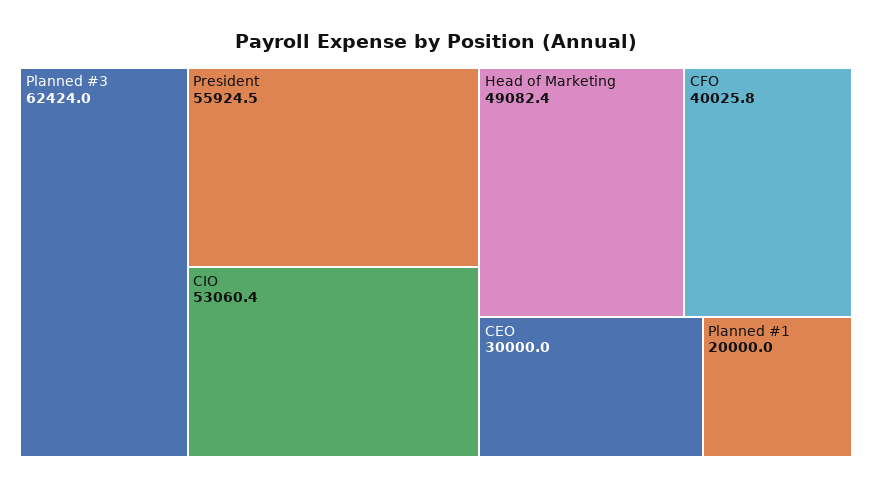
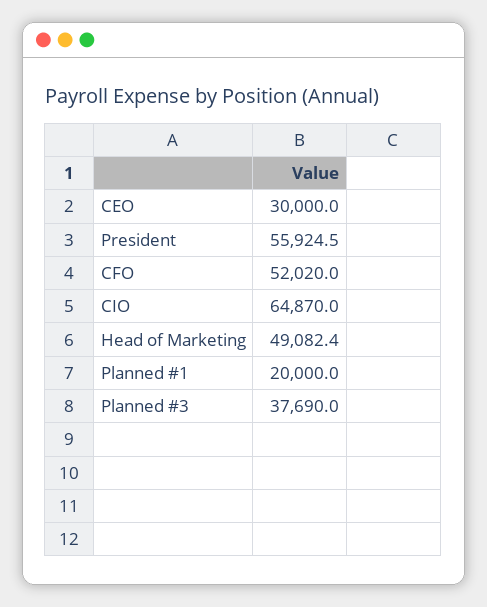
Planned #3: 62424 -> 37690
CIO: 53060.4 -> 64870
CFO: 40025.8 -> 52020

